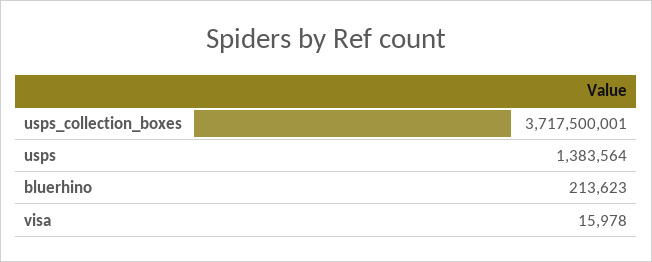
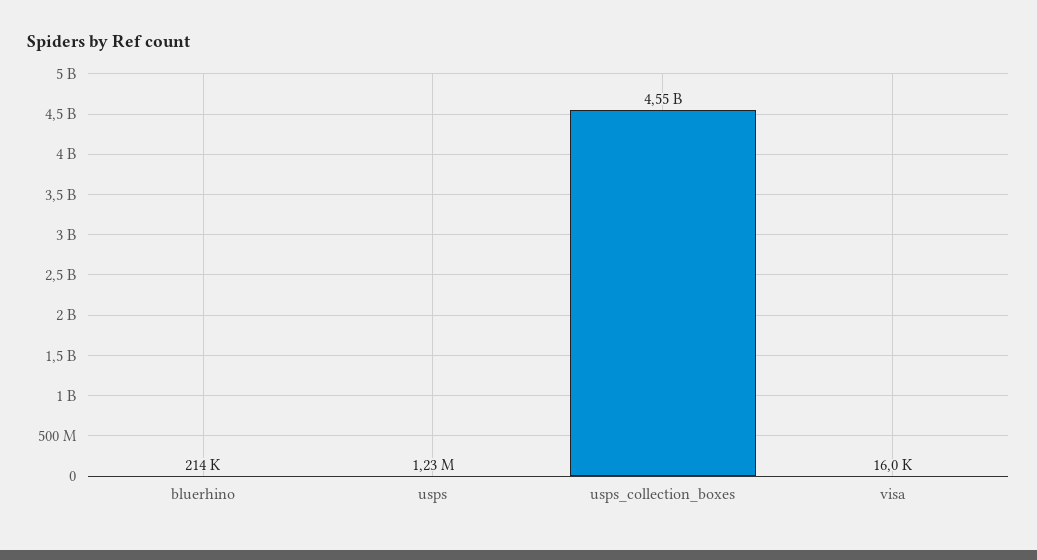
usps_collection_boxes: 3717500001 -> 4550000000
usps: 1383564 -> 1230000

